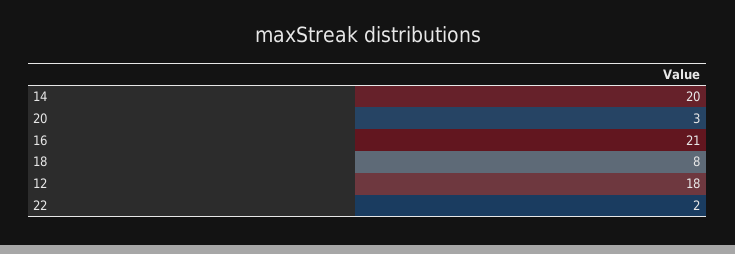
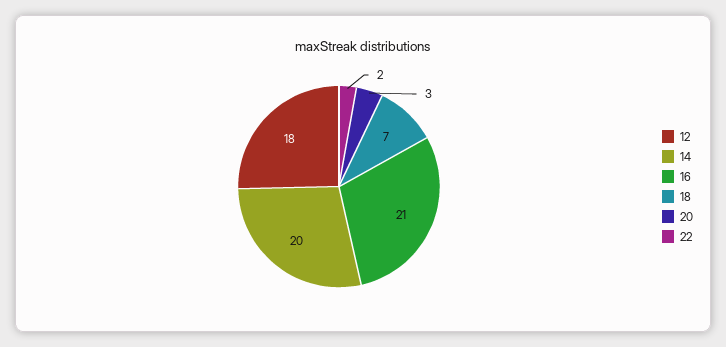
18: 8 -> 7

